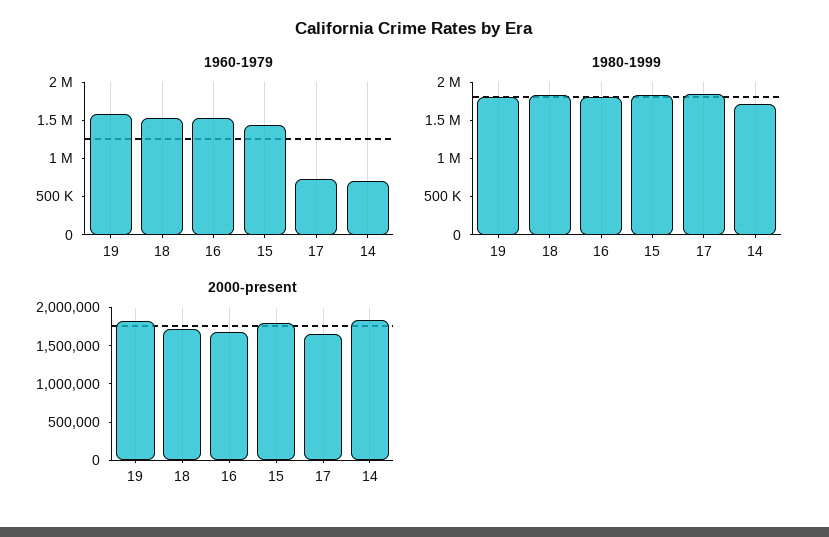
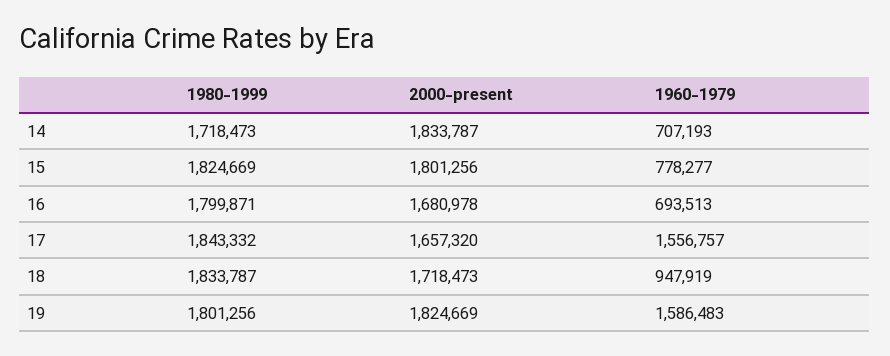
1960-1979, 18: 1500000 -> 947919
1960-1979, 16: 1500000 -> 693513
1960-1979, 15: 1500000 -> 778277
1960-1979, 17: 750000 -> 1556757

